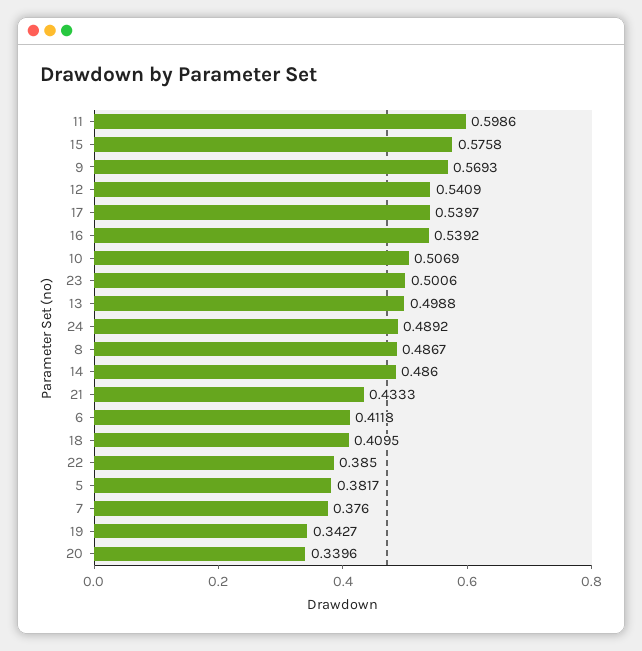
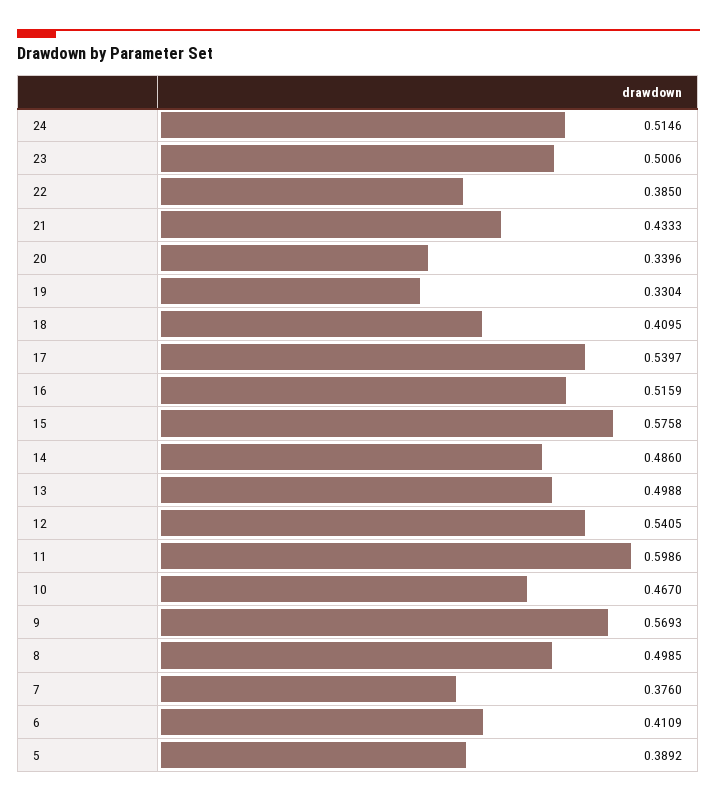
12: 0.5409 -> 0.5405
16: 0.5392 -> 0.5159
10: 0.5069 -> 0.467
24: 0.4892 -> 0.5146
8: 0.4867 -> 0.4985
6: 0.4118 -> 0.4109
5: 0.3817 -> 0.3892
19: 0.3427 -> 0.3304

